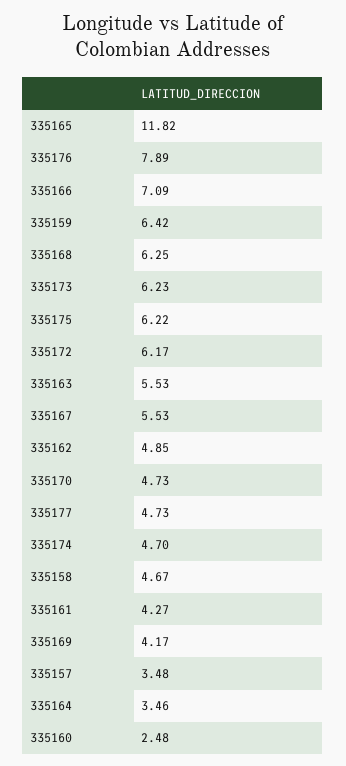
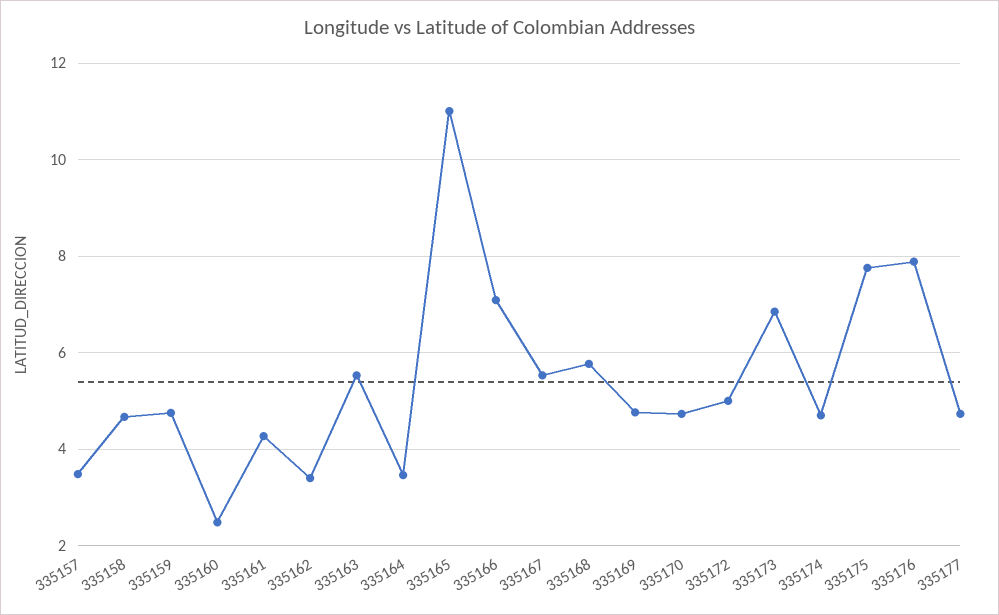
335165: 11.82 -> 11
335159: 6.42 -> 4.8
335168: 6.25 -> 5.8
335173: 6.23 -> 6.8
335175: 6.22 -> 7.8
335172: 6.17 -> 5
335162: 4.85 -> 3.4
335169: 4.17 -> 4.8

